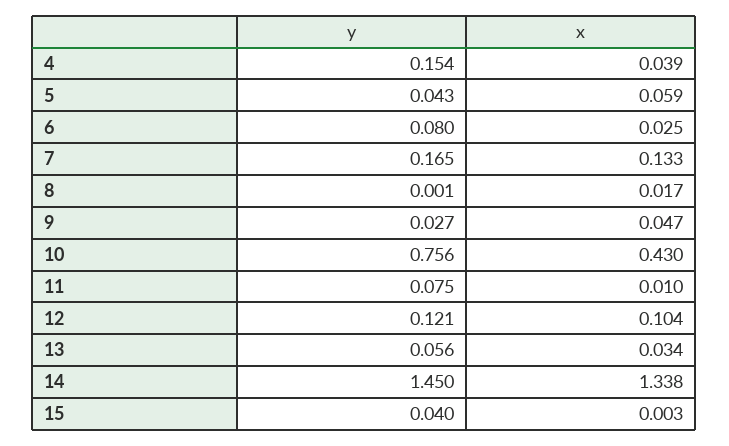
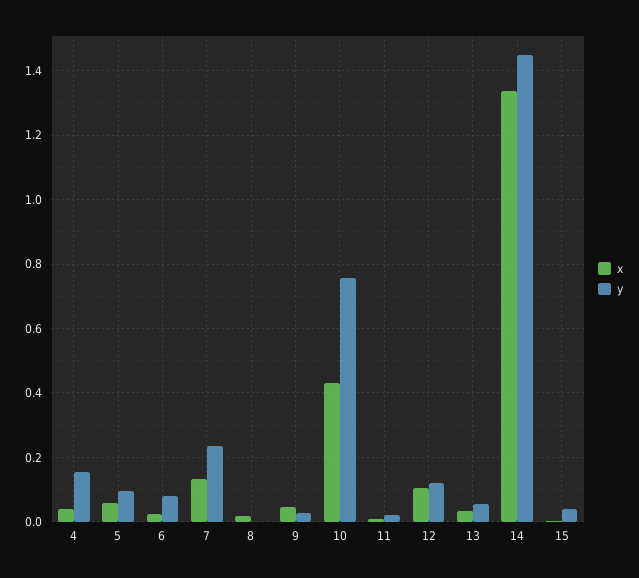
y, 5: 0.043 -> 0.1
y, 7: 0.165 -> 0.24
y, 11: 0.075 -> 0.02

